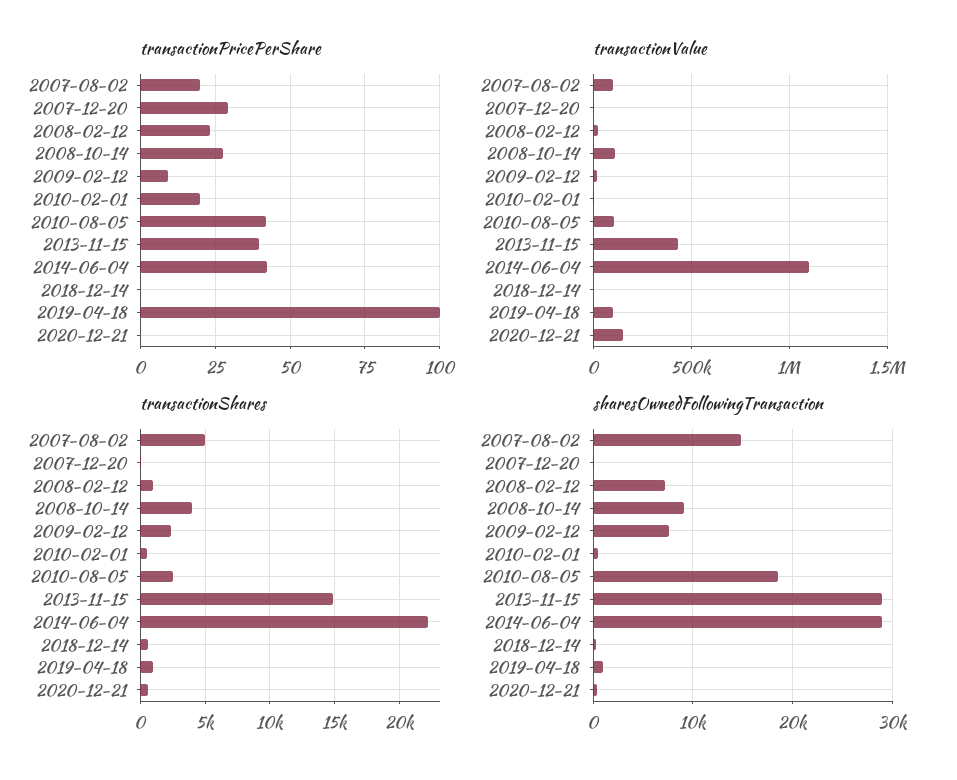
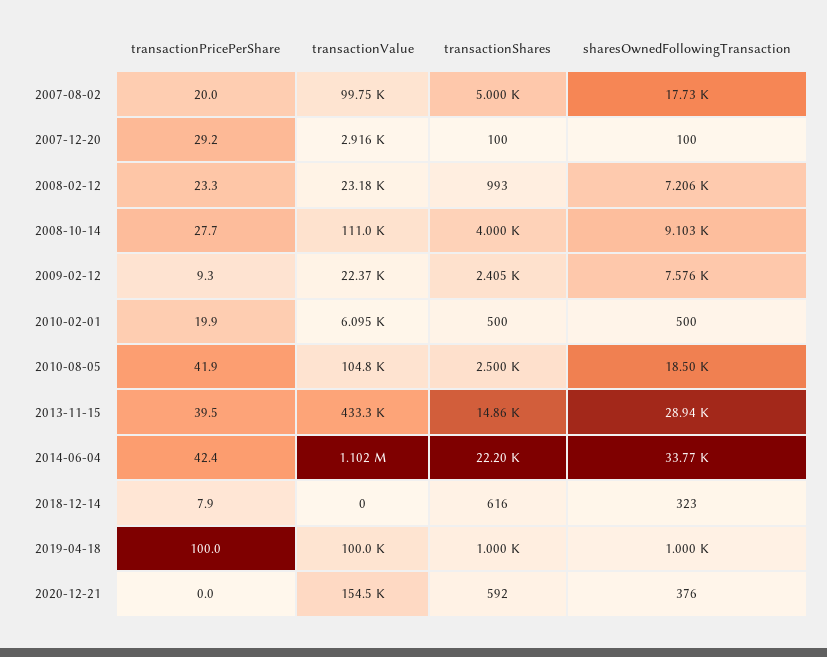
transactionPricePerShare, 2018-12-14: 0 -> 7.9
sharesOwnedFollowingTransaction, 2007-08-02: 15000 -> 17730
sharesOwnedFollowingTransaction, 2014-06-04: 29000 -> 33770

